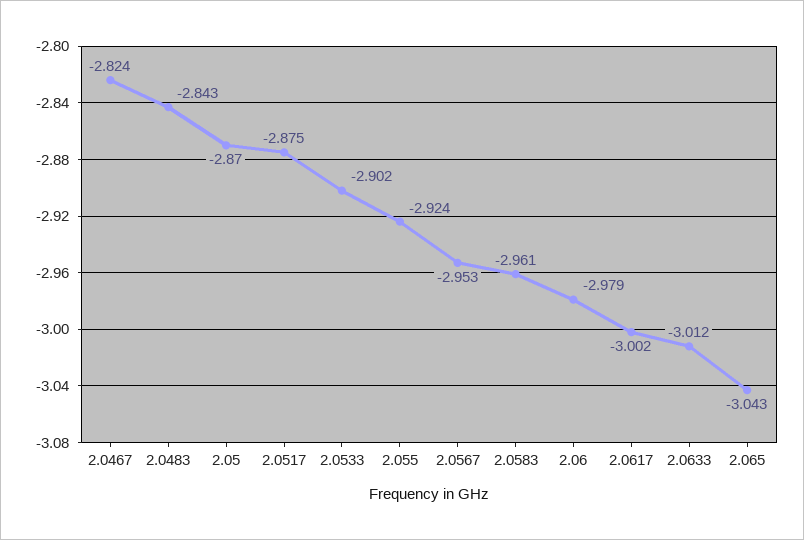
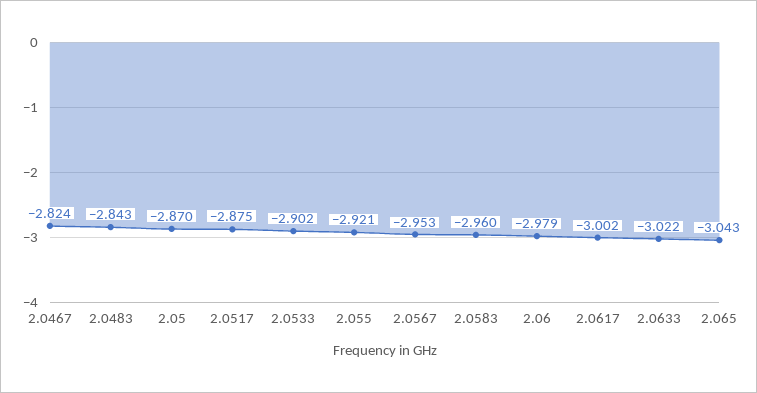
2.055: -2.924 -> -2.921
2.0583: -2.961 -> -2.96
2.0633: -3.012 -> -3.022

